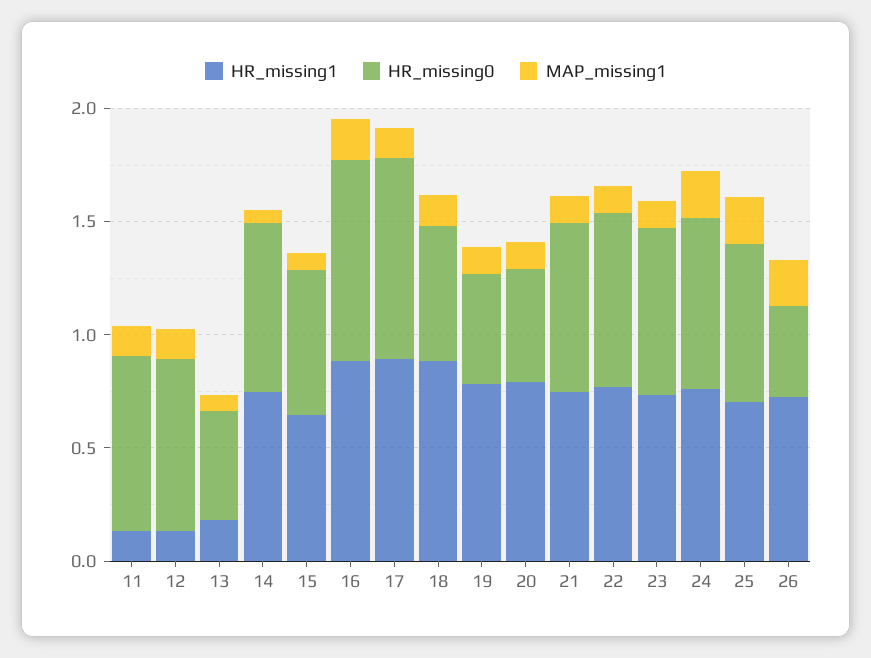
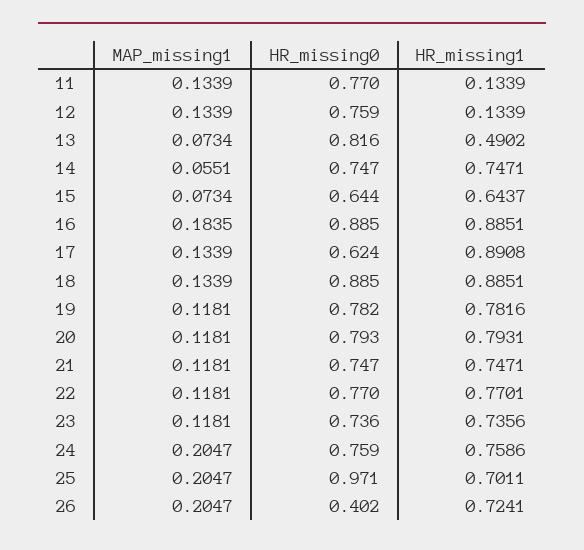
HR_missing1, 13: 0.2 -> 0.4902
HR_missing0, 13: 0.5 -> 0.816
HR_missing0, 17: 0.9 -> 0.624
HR_missing0, 18: 0.6 -> 0.885
HR_missing0, 19: 0.5 -> 0.782
HR_missing0, 20: 0.5 -> 0.793
HR_missing0, 25: 0.7 -> 0.971

